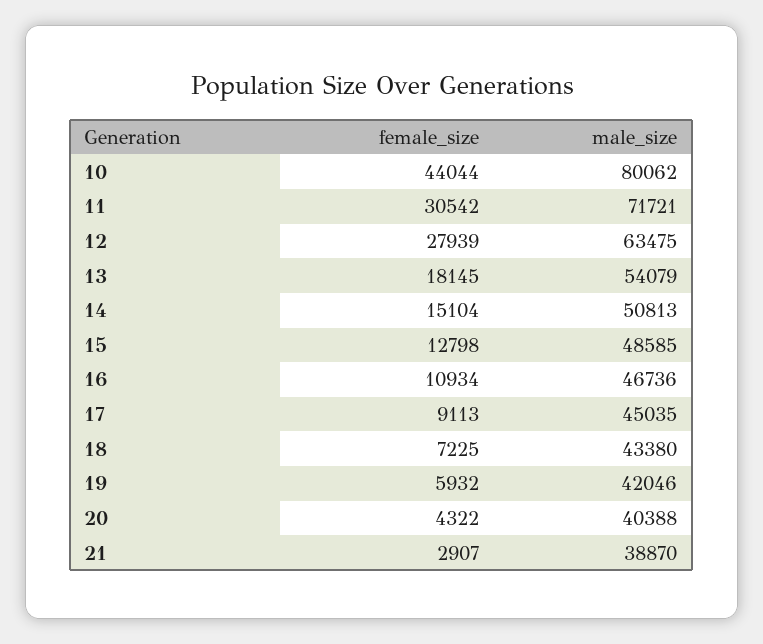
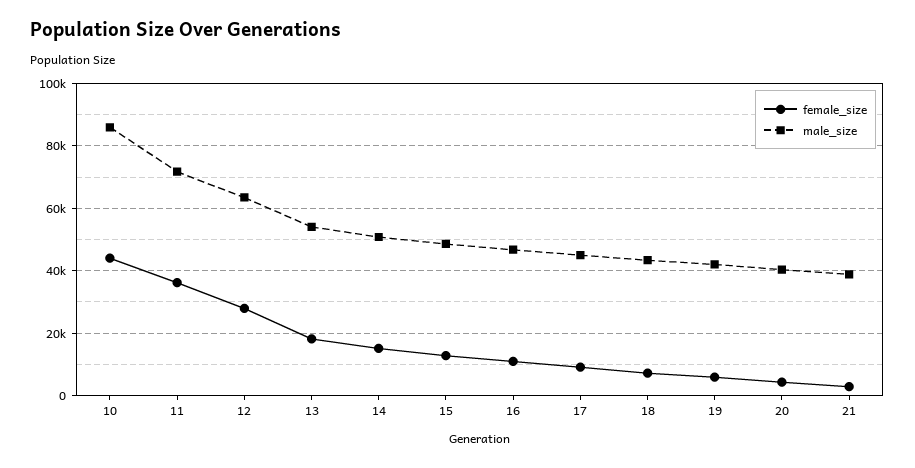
male_size, 10: 80062 -> 86000
female_size, 11: 30542 -> 36000

